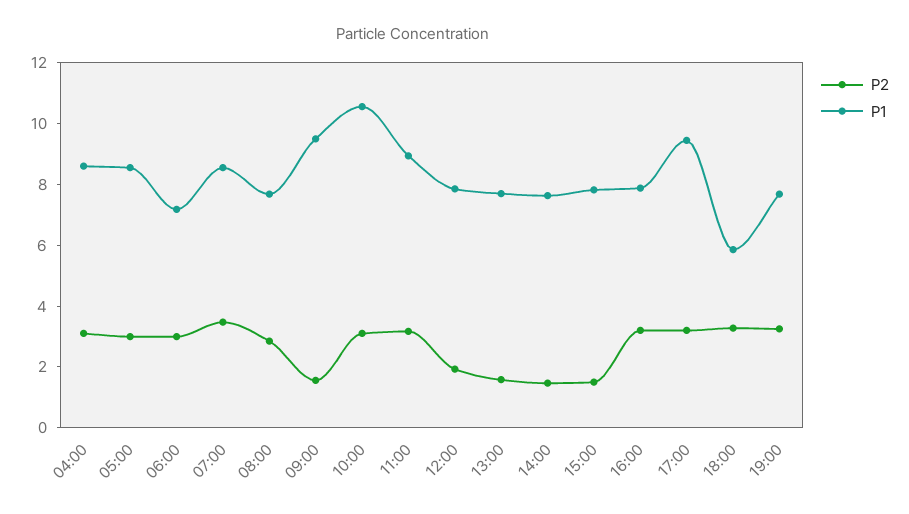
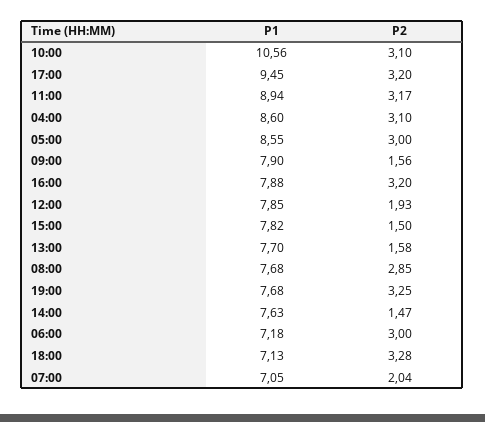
P2, 07:00: 3.5 -> 2.04
P1, 07:00: 8.5 -> 7.05
P1, 09:00: 9.5 -> 7.9
P1, 18:00: 6 -> 7.13

